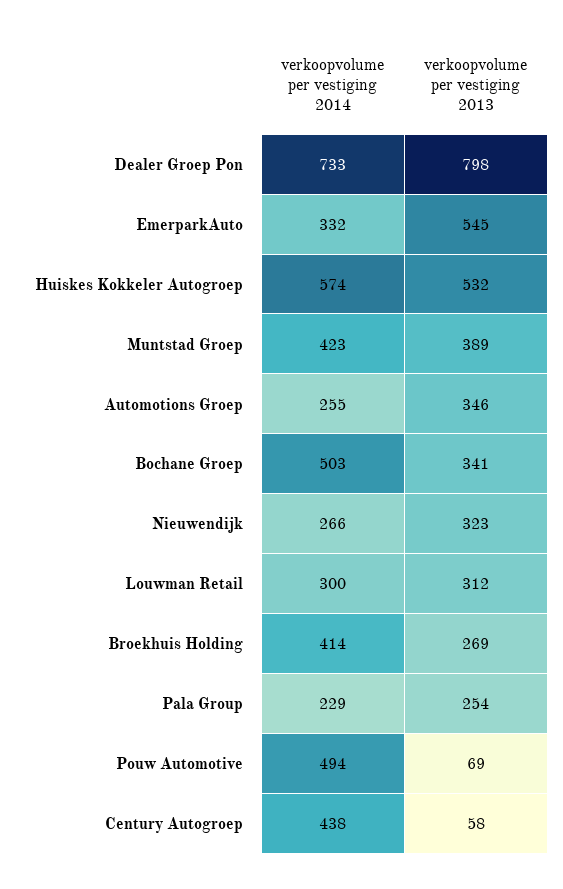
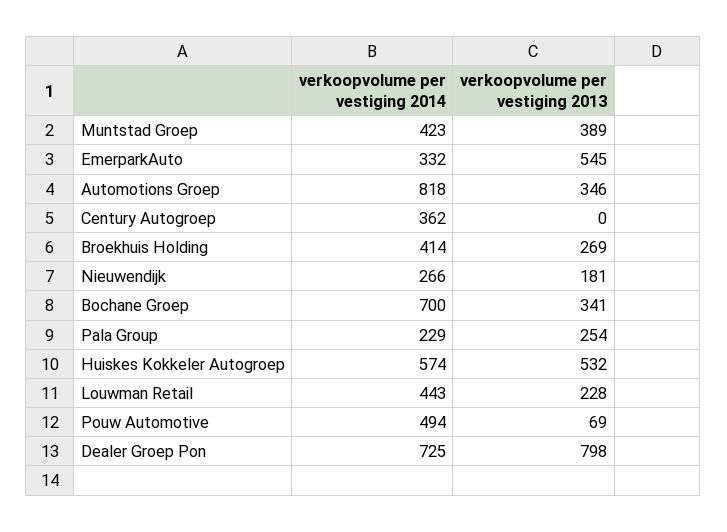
verkoopvolume per vestiging 2014, Dealer Groep Pon: 733 -> 725
verkoopvolume per vestiging 2014, Automotions Groep: 255 -> 818
verkoopvolume per vestiging 2014, Bochane Groep: 503 -> 700
verkoopvolume per vestiging 2013, Nieuwendijk: 323 -> 181
verkoopvolume per vestiging 2014, Louwman Retail: 300 -> 443
verkoopvolume per vestiging 2013, Louwman Retail: 312 -> 228
verkoopvolume per vestiging 2014, Century Autogroep: 438 -> 362
verkoopvolume per vestiging 2013, Century Autogroep: 58 -> 0

